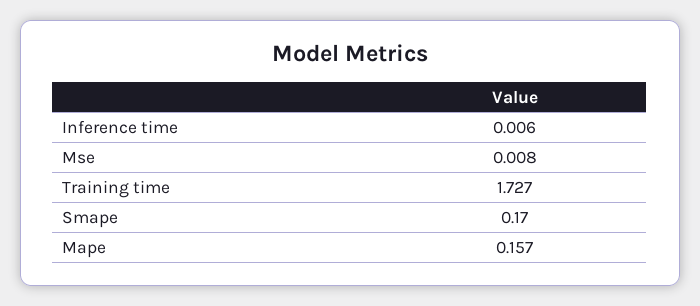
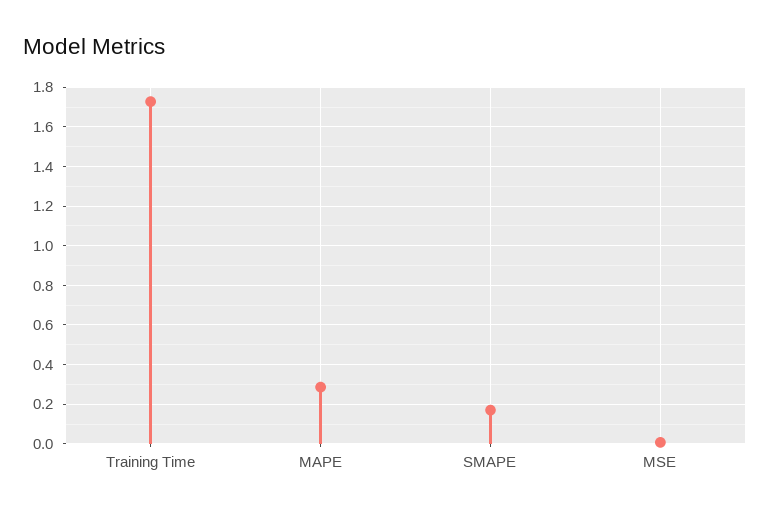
Inference time: 0.006 -> none
Mape: 0.157 -> 0.3

